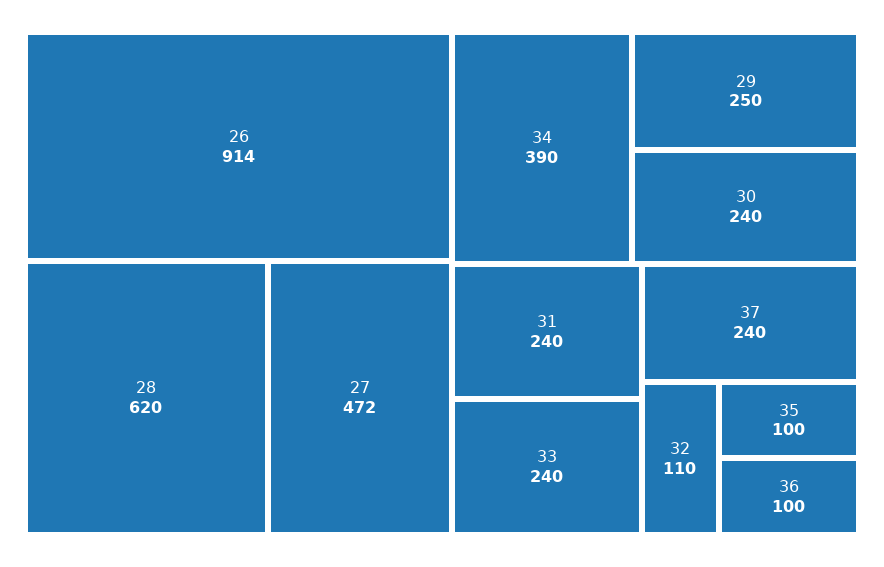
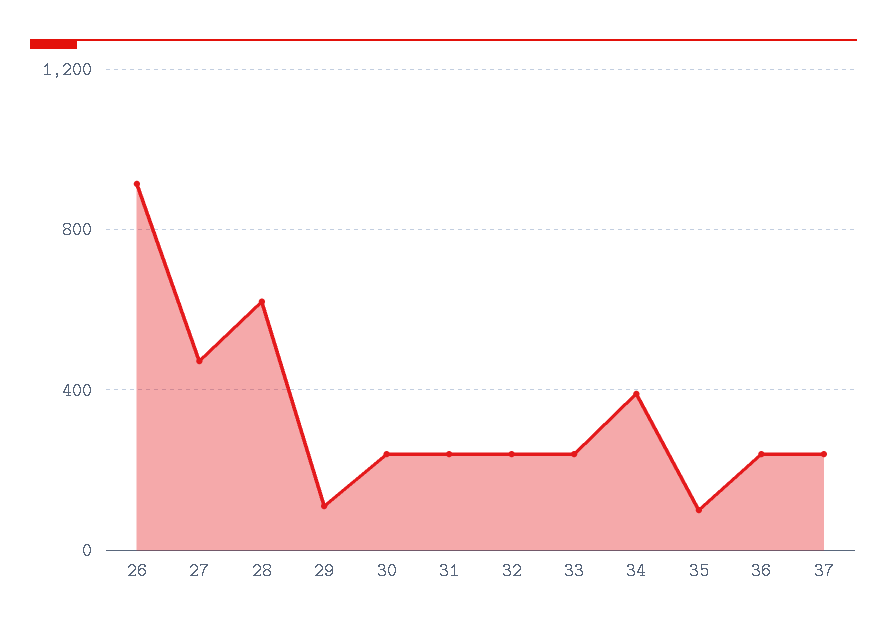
29: 250 -> 100
32: 110 -> 250
36: 100 -> 250

